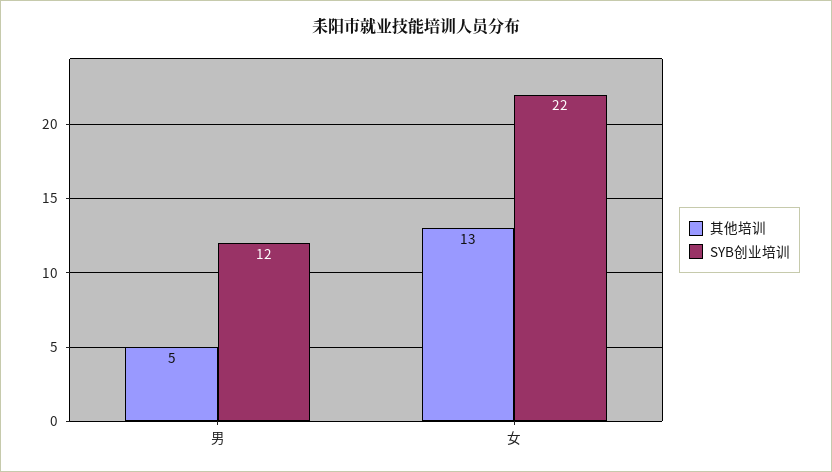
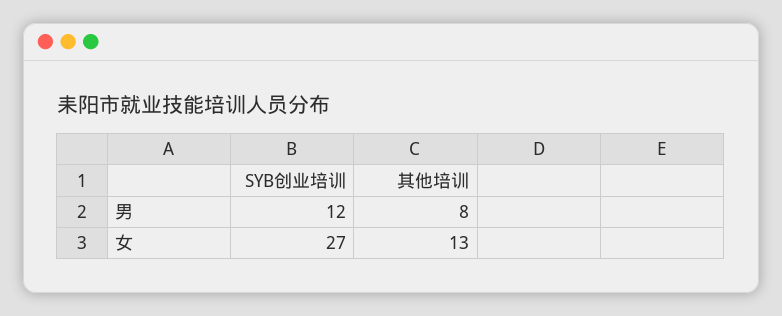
其他培训, 男: 5 -> 8
SYB创业培训, 女: 22 -> 27

